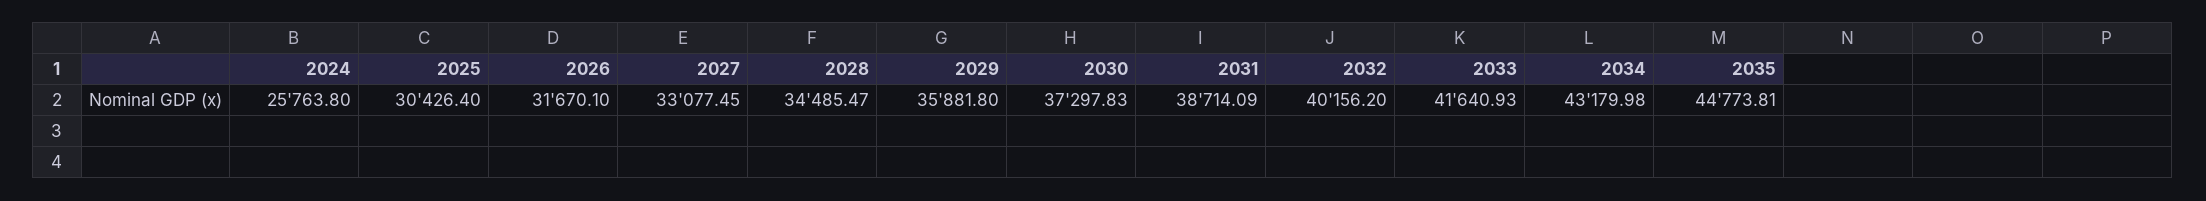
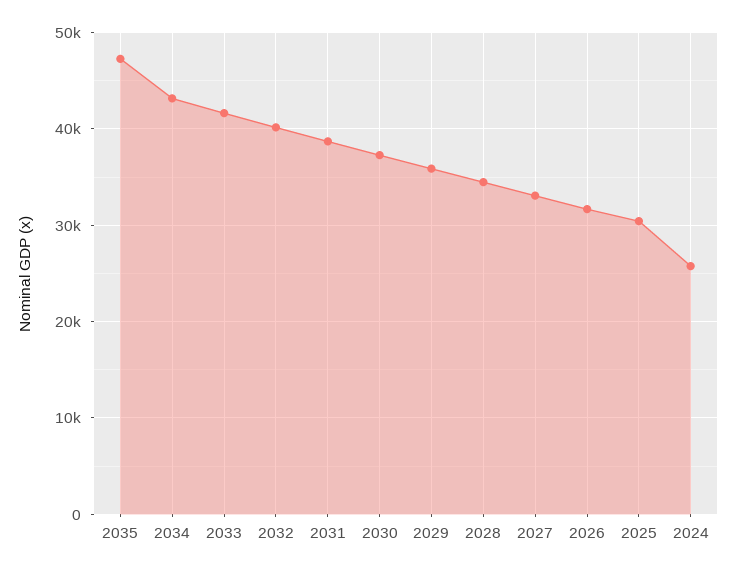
2035: 44773.81 -> 47000

